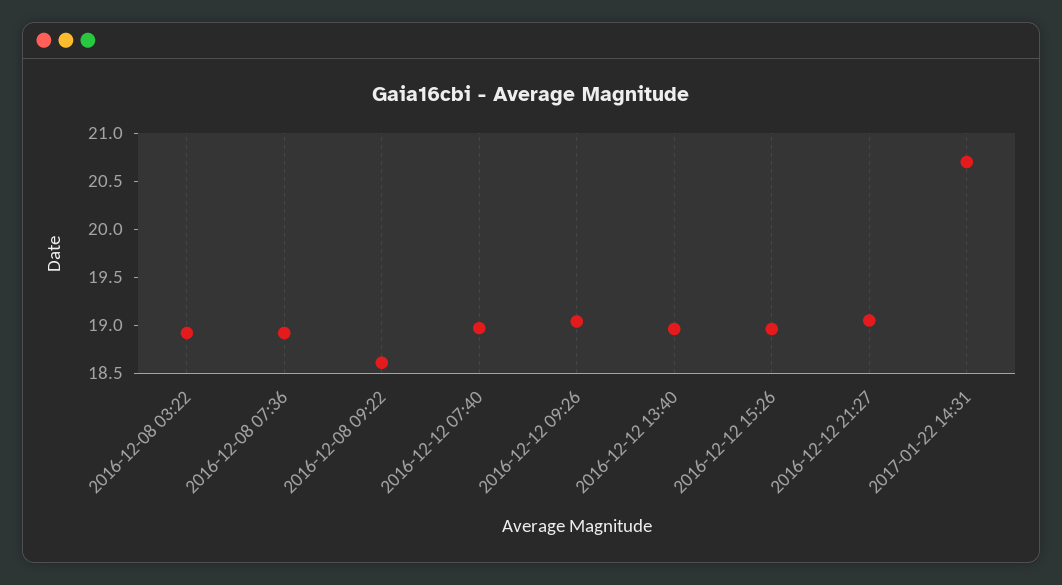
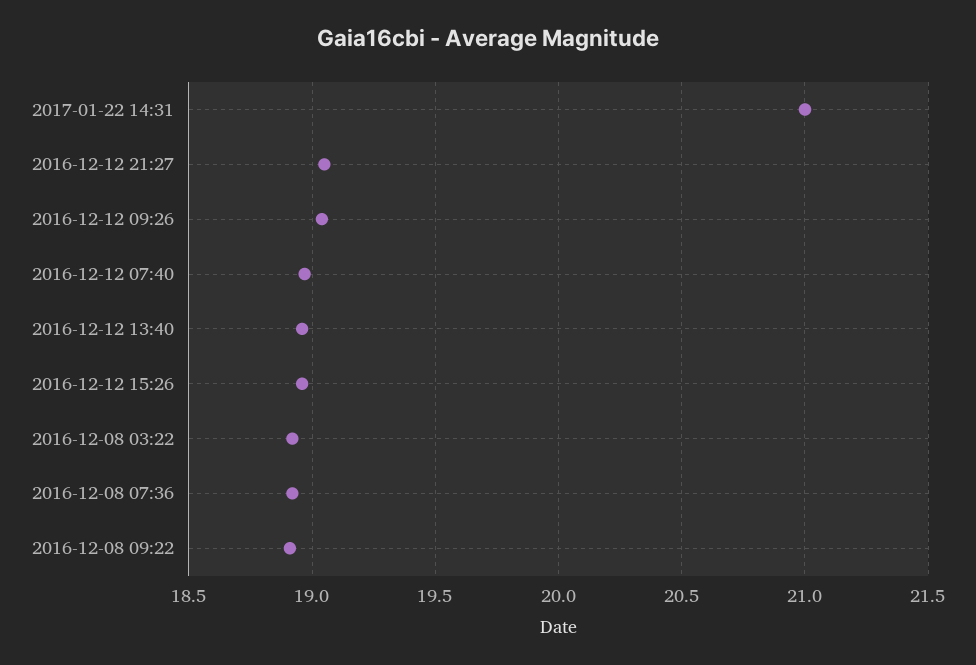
2016-12-08 09:22: 18.6 -> 18.9
2017-01-22 14:31: 20.7 -> 21

